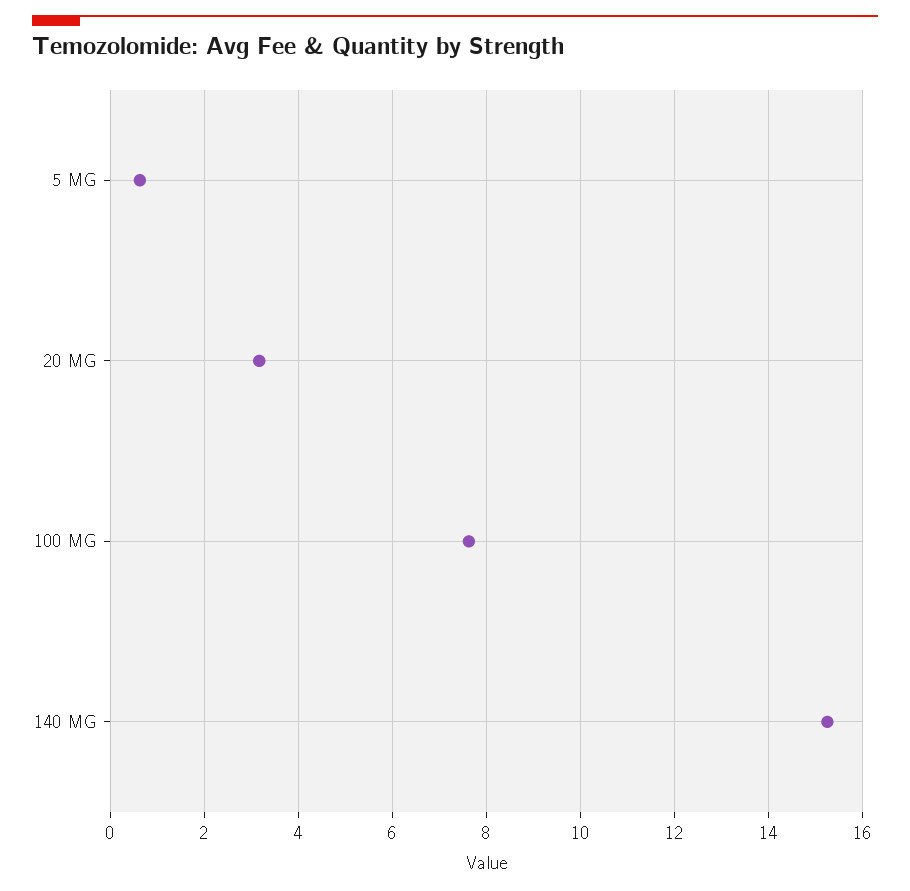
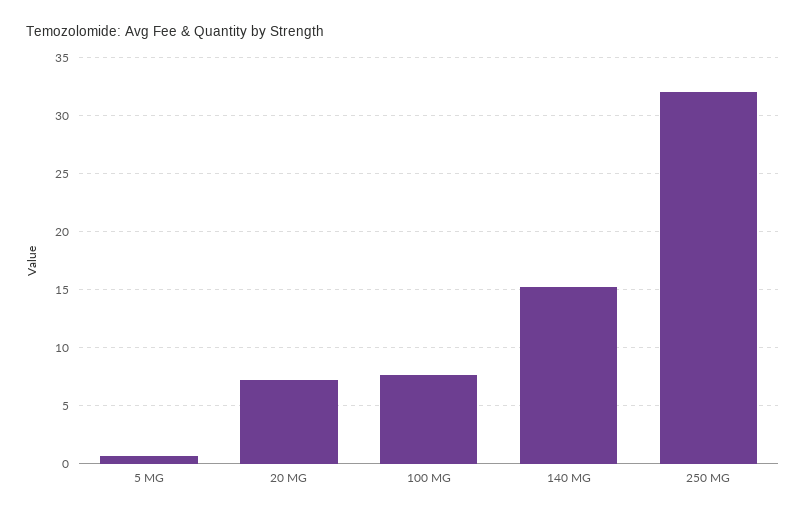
20 MG: 3.2 -> 7
250 MG: none -> 32

